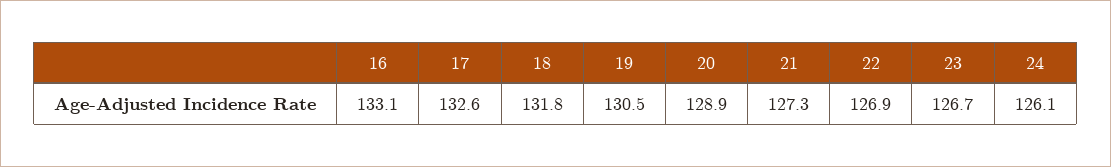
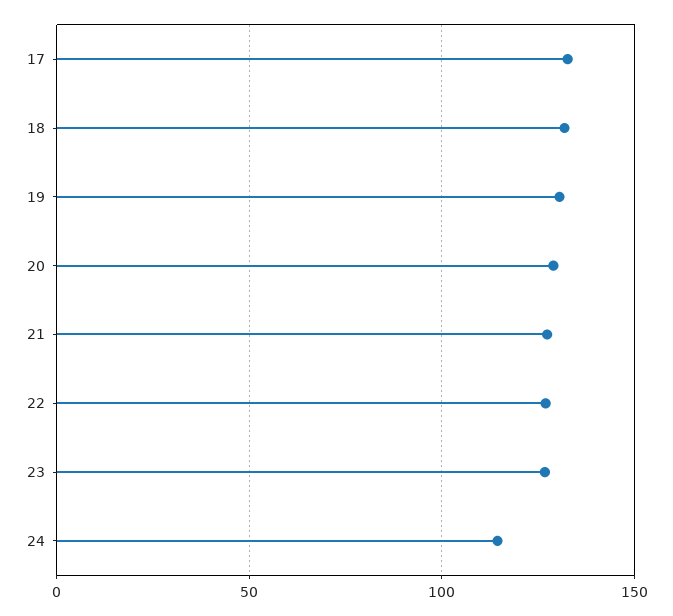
16: 133.1 -> none
24: 126.1 -> 115

